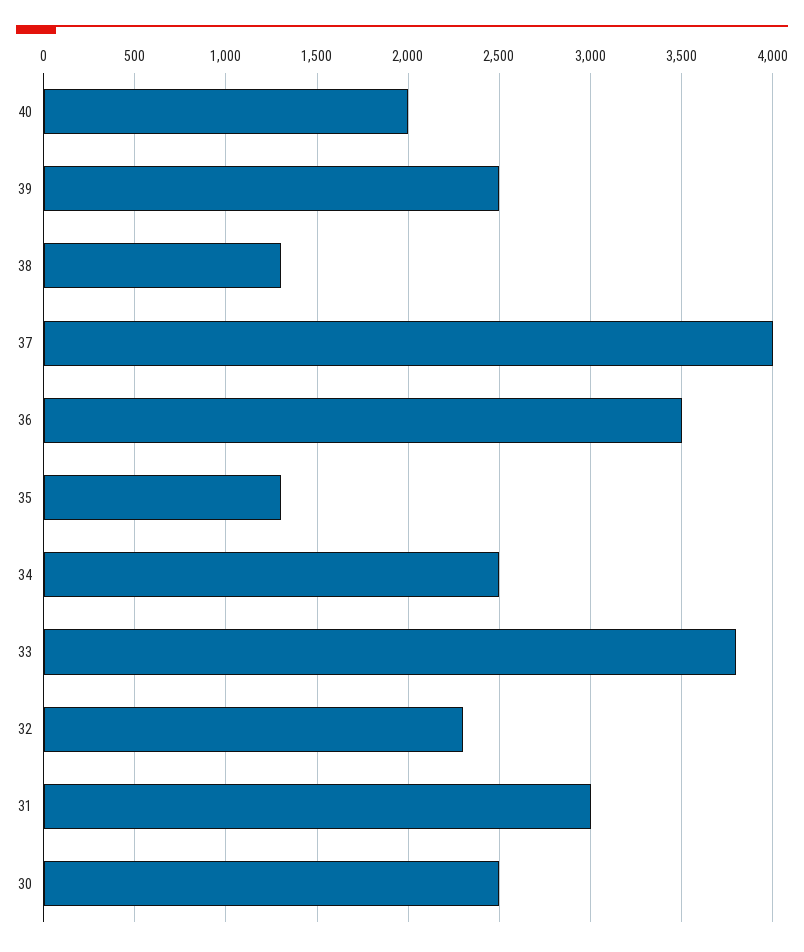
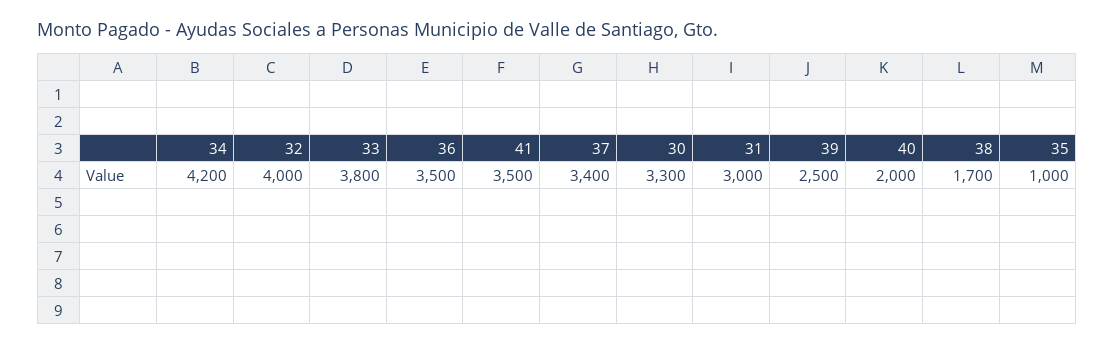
38: 1300 -> 1700
37: 4000 -> 3400
35: 1300 -> 1000
34: 2500 -> 4200
32: 2300 -> 4000
30: 2500 -> 3300
41: none -> 3500

